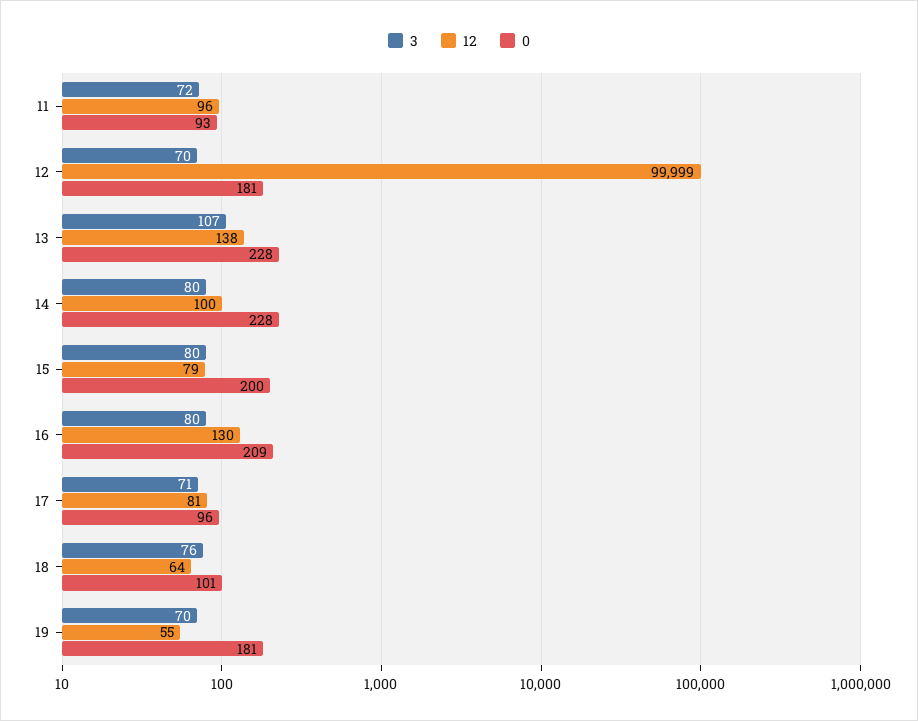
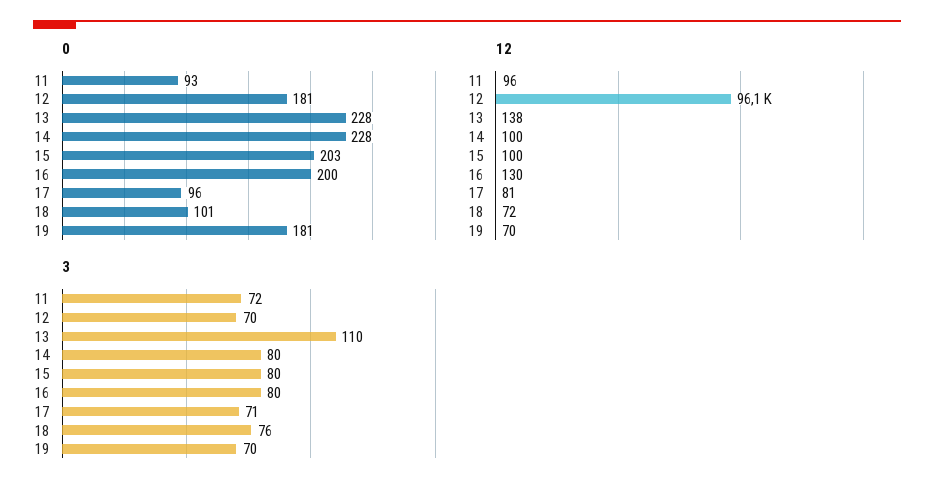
12, 12: 99999 -> 96100
3, 13: 107 -> 110
12, 15: 79 -> 100
0, 15: 200 -> 203
0, 16: 209 -> 200
12, 18: 64 -> 72
12, 19: 55 -> 70

